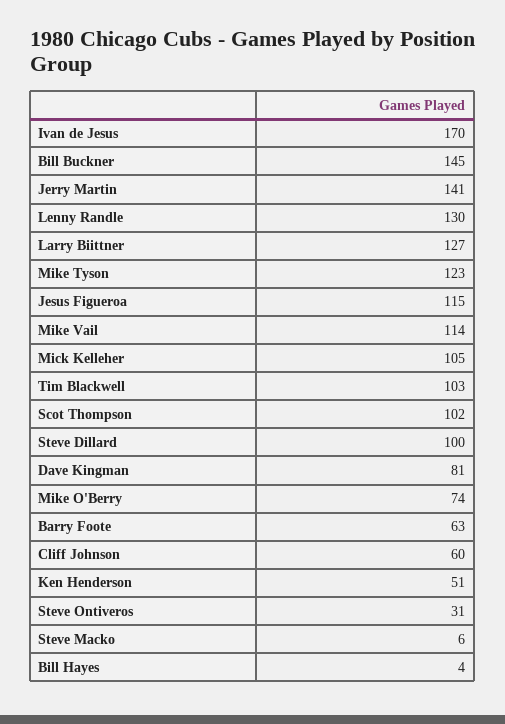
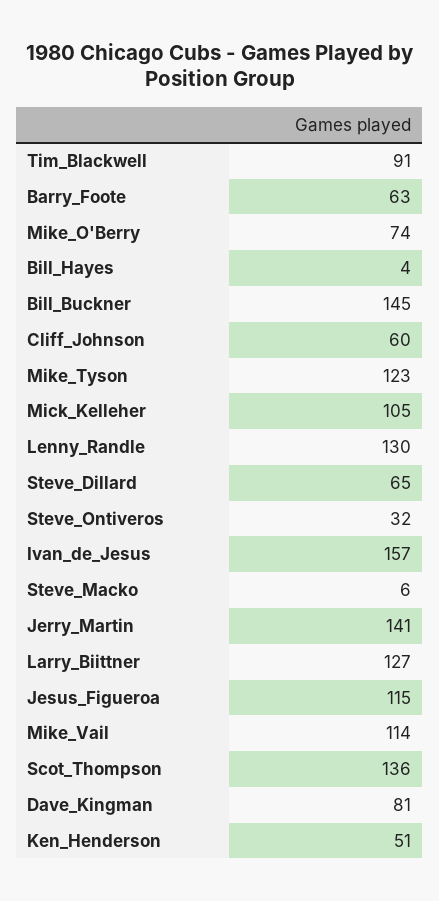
Ivan de Jesus: 170 -> 157
Tim Blackwell: 103 -> 91
Scot Thompson: 102 -> 136
Steve Dillard: 100 -> 65
Steve Ontiveros: 31 -> 32

